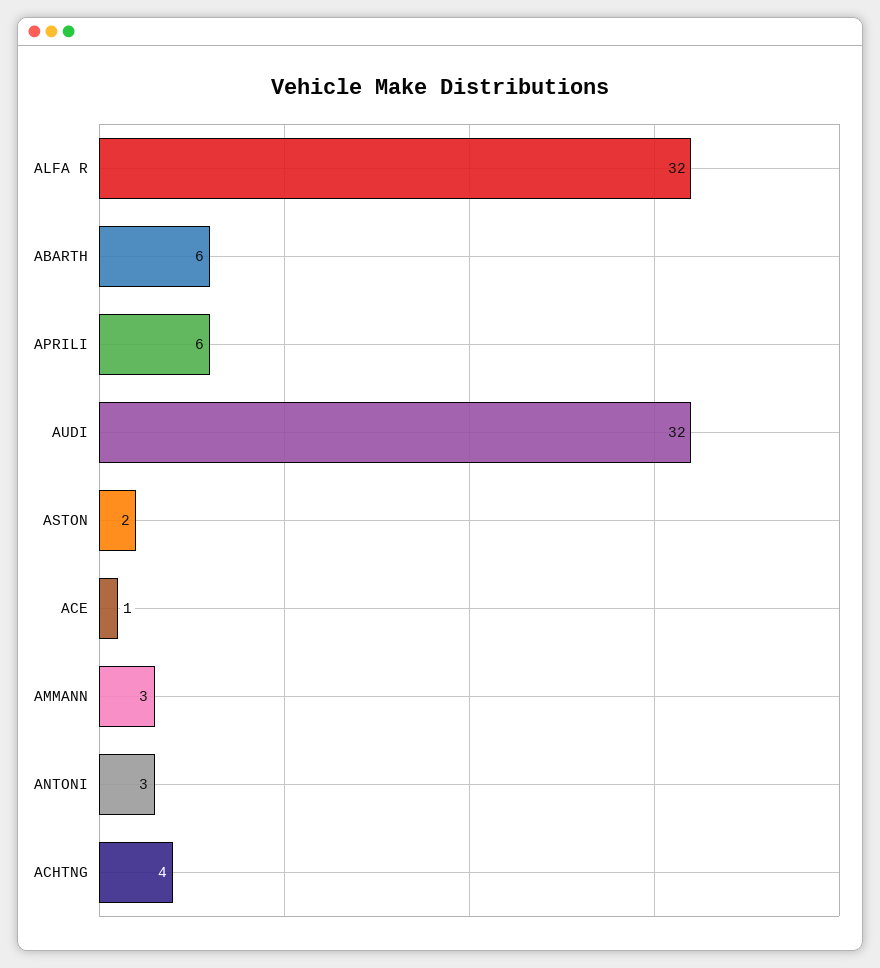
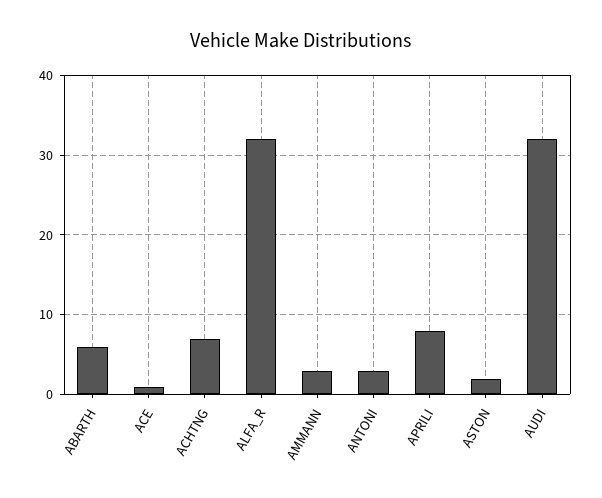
APRILI: 6 -> 8
ACHTNG: 4 -> 7

